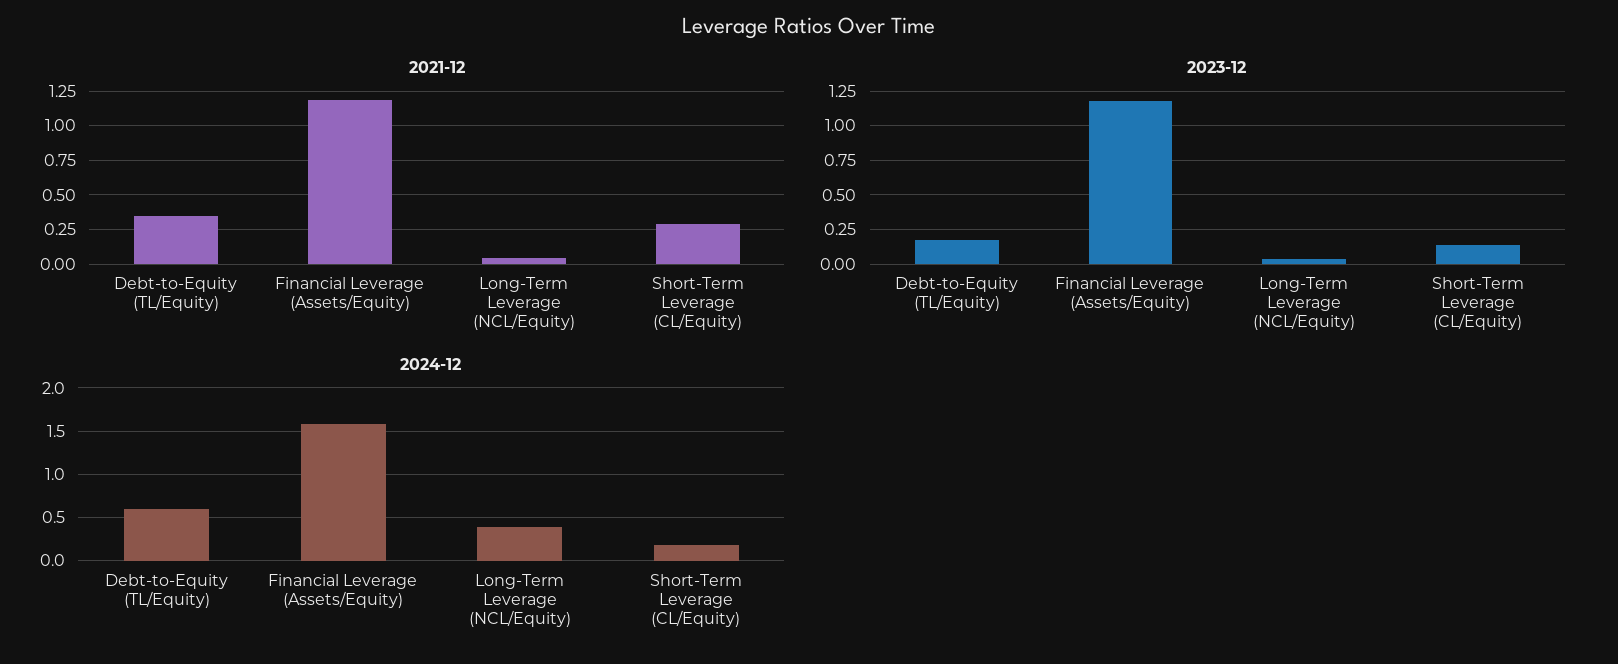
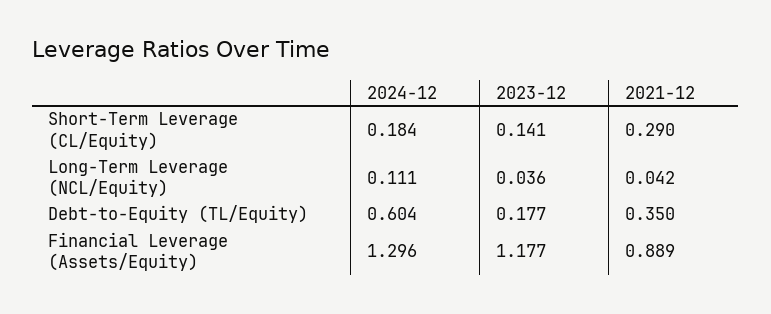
2021-12, Financial Leverage (Assets/Equity): 1.2 -> 0.889
2024-12, Financial Leverage (Assets/Equity): 1.6 -> 1.296
2024-12, Long-Term Leverage (NCL/Equity): 0.4 -> 0.111

